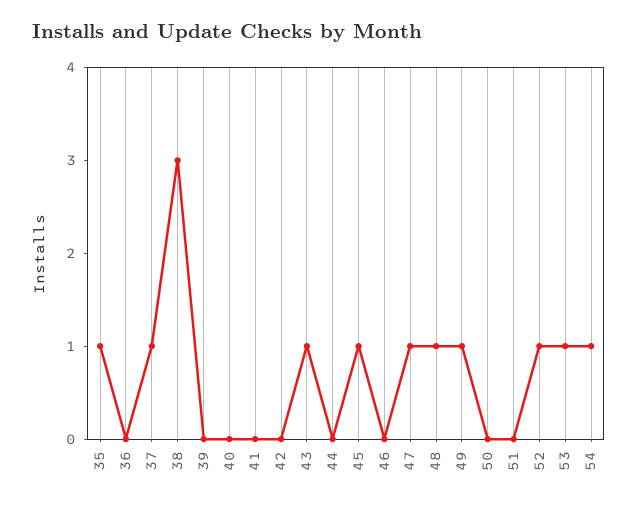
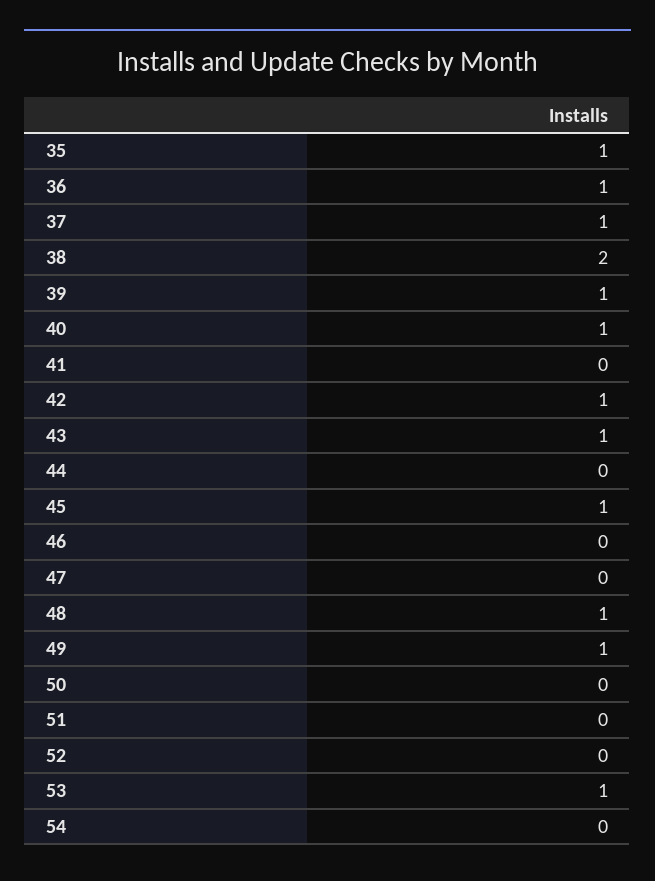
36: 0 -> 1
38: 3 -> 2
39: 0 -> 1
40: 0 -> 1
42: 0 -> 1
47: 1 -> 0
52: 1 -> 0
54: 1 -> 0

